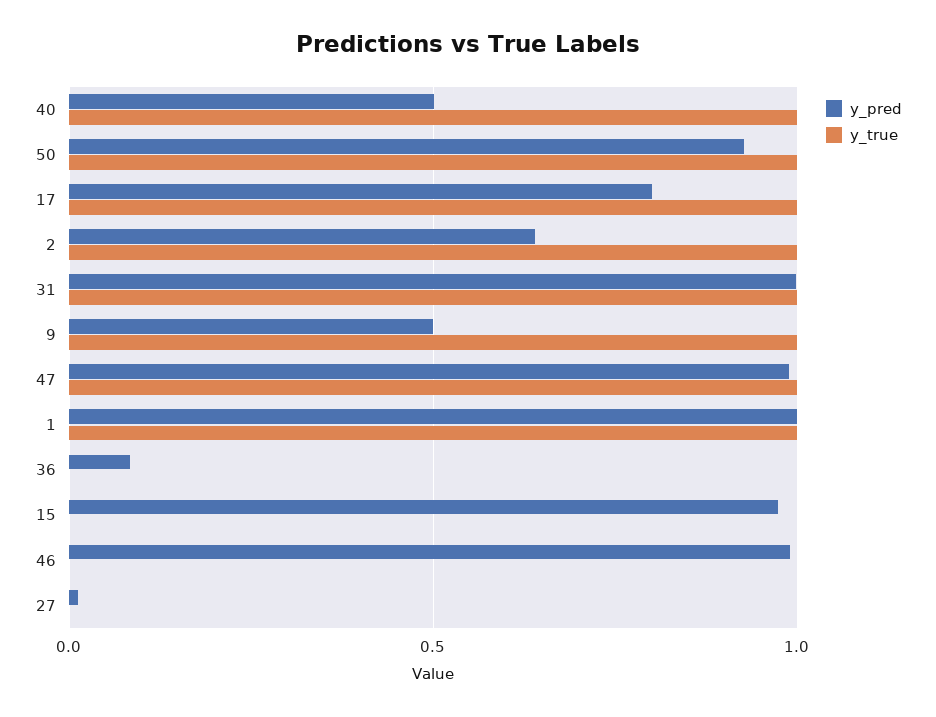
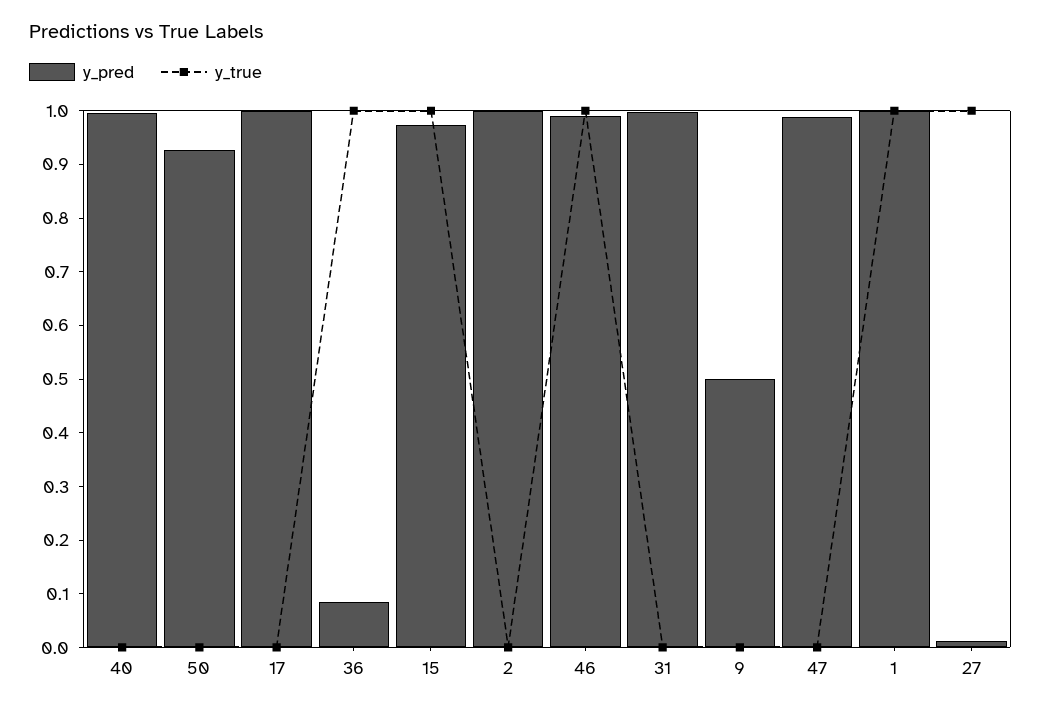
y_pred, 40: 0.5 -> 1
y_true, 40: 1 -> 0
y_true, 50: 1 -> 0
y_pred, 17: 0.8 -> 1
y_true, 17: 1 -> 0
y_pred, 2: 0.65 -> 1
y_true, 2: 1 -> 0
y_true, 31: 1 -> 0
y_true, 9: 1 -> 0
y_true, 47: 1 -> 0
y_true, 36: 0 -> 1
y_true, 15: 0 -> 1
y_true, 46: 0 -> 1
y_true, 27: 0 -> 1

